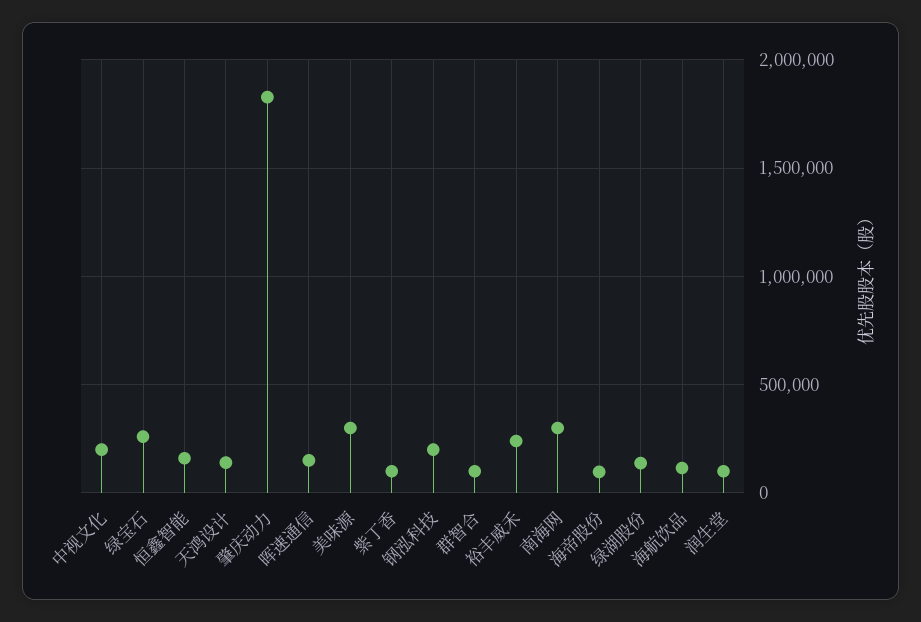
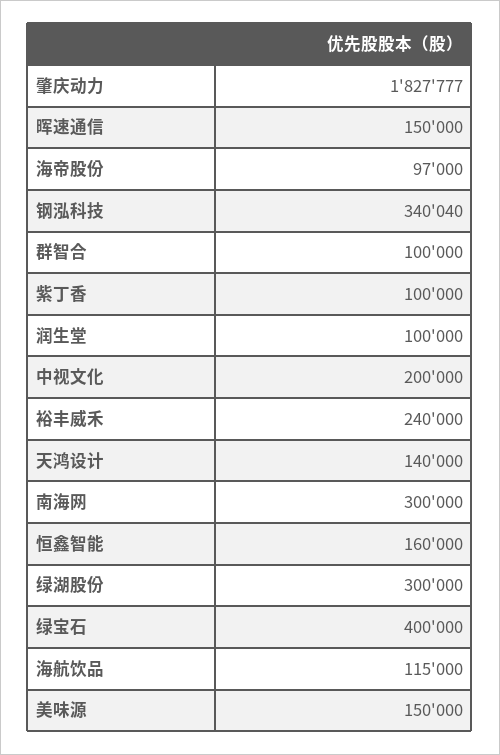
绿宝石: 250000 -> 400000
美味源: 300000 -> 150000
钢泓科技: 200000 -> 340040
绿湖股份: 150000 -> 300000

